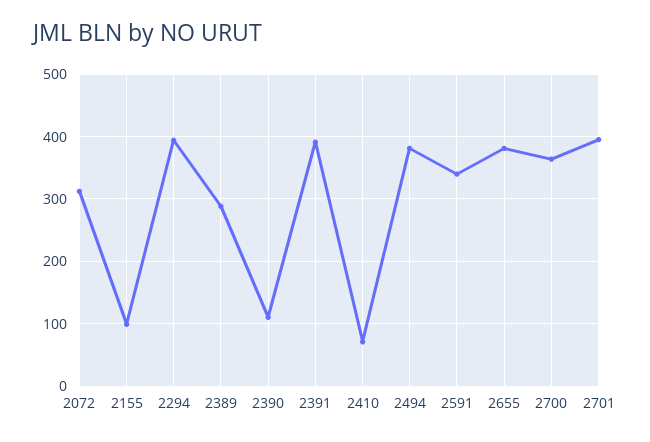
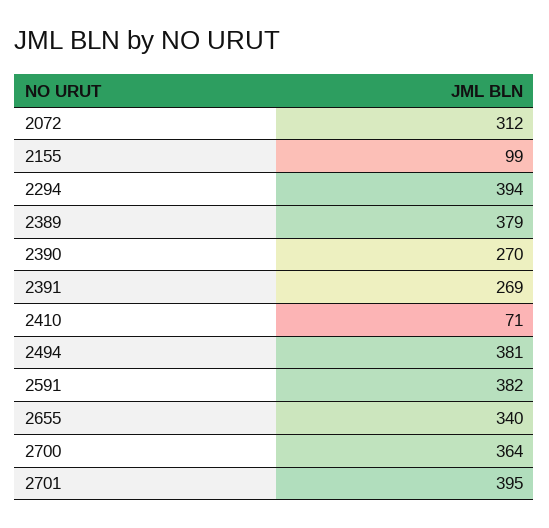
2389: 290 -> 379
2390: 110 -> 270
2391: 390 -> 269
2591: 340 -> 382
2655: 380 -> 340

